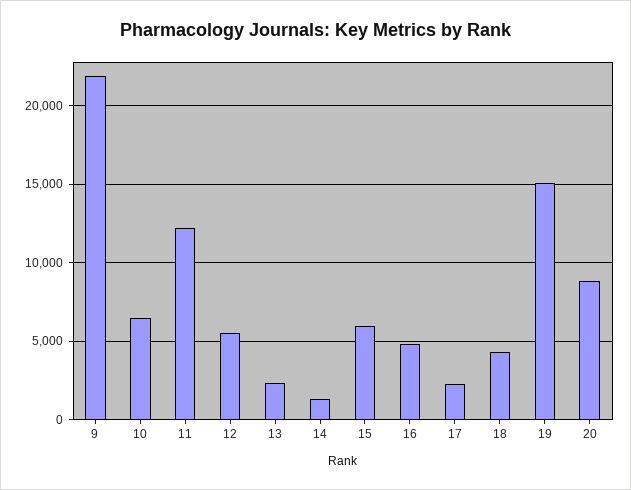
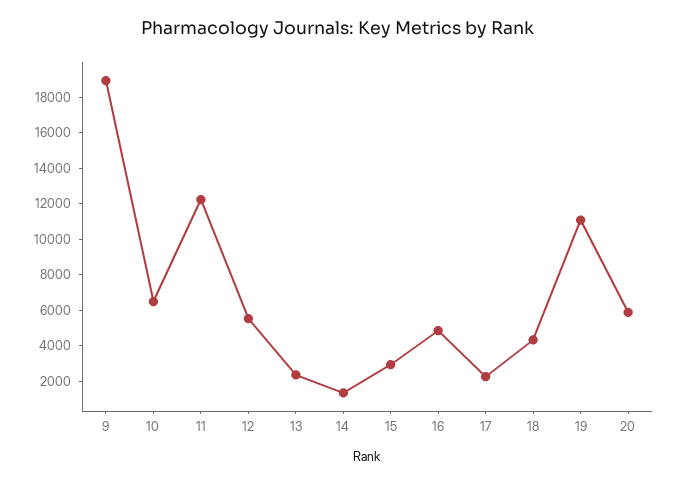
9: 22000 -> 19000
15: 6000 -> 3000
19: 15000 -> 11000
20: 9000 -> 6000

